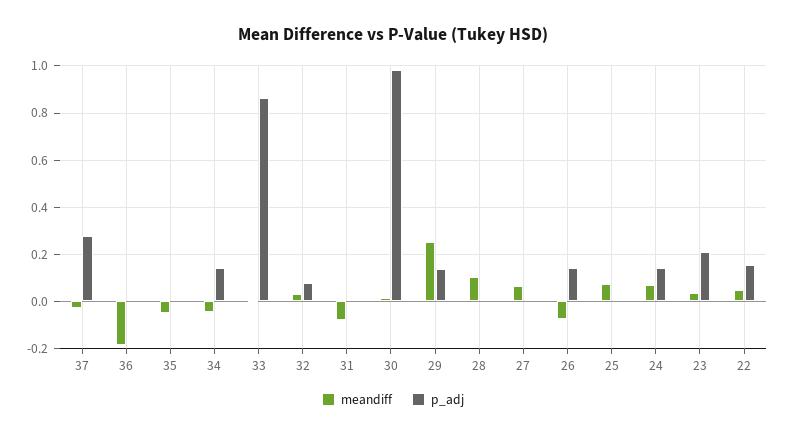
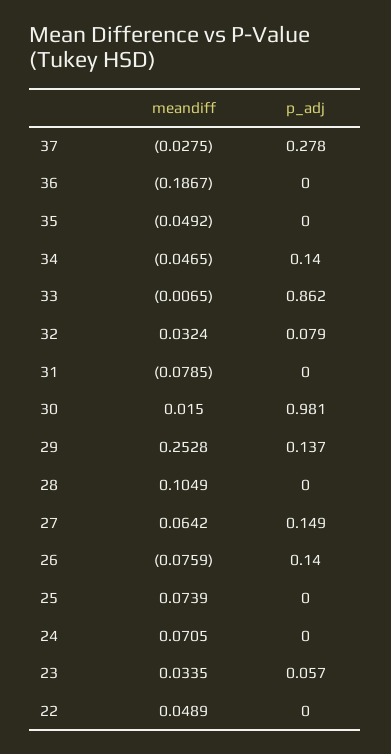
p_adj, 27: 0 -> 0.149
p_adj, 24: 0.15 -> 0
p_adj, 23: 0.2 -> 0.057
p_adj, 22: 0.15 -> 0

